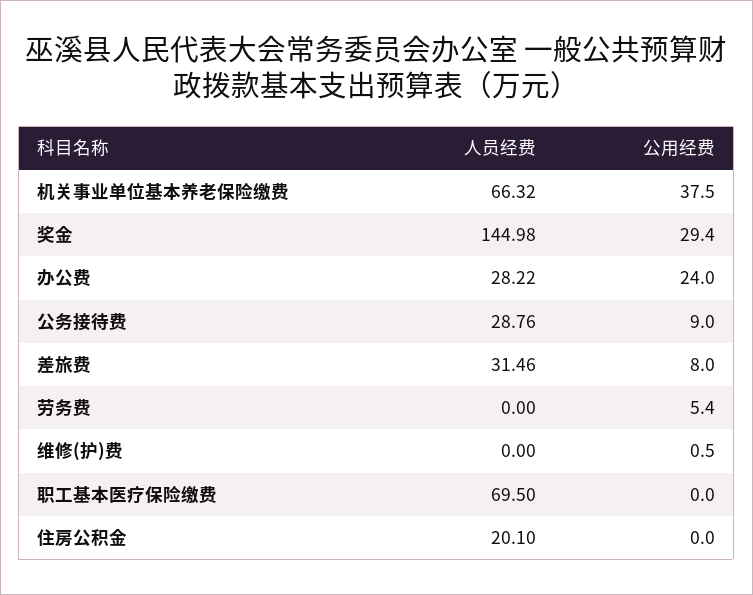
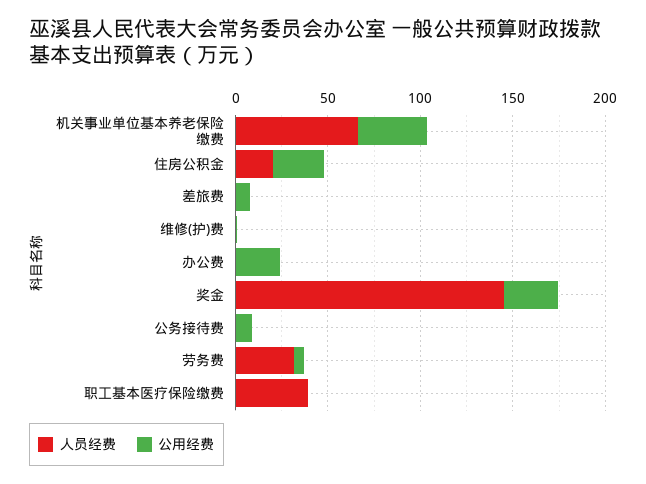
人员经费, 办公费: 28.22 -> 0
人员经费, 公务接待费: 28.76 -> 0
人员经费, 差旅费: 31.46 -> 0
人员经费, 劳务费: 0 -> 30
人员经费, 职工基本医疗保险缴费: 69.5 -> 40
公用经费, 住房公积金: 0 -> 30

